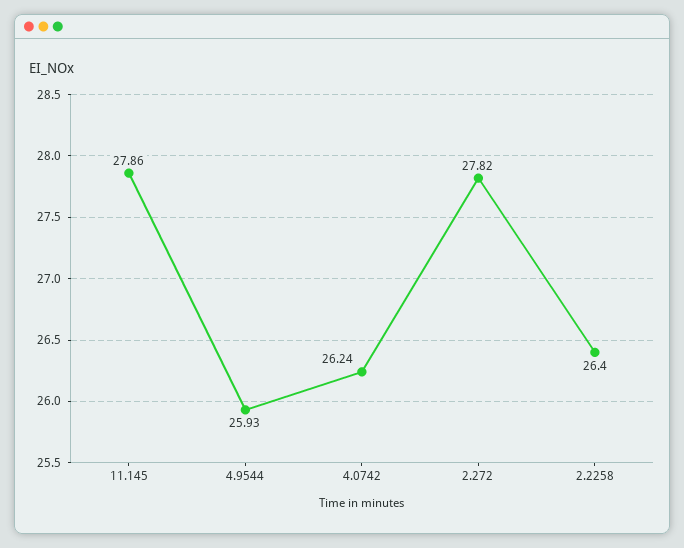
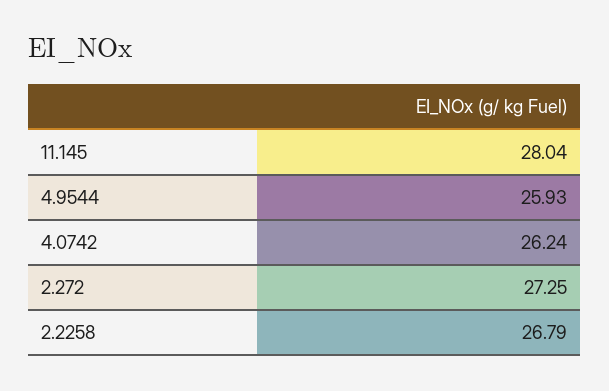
11.145: 27.86 -> 28.04
2.272: 27.82 -> 27.25
2.2258: 26.4 -> 26.79

